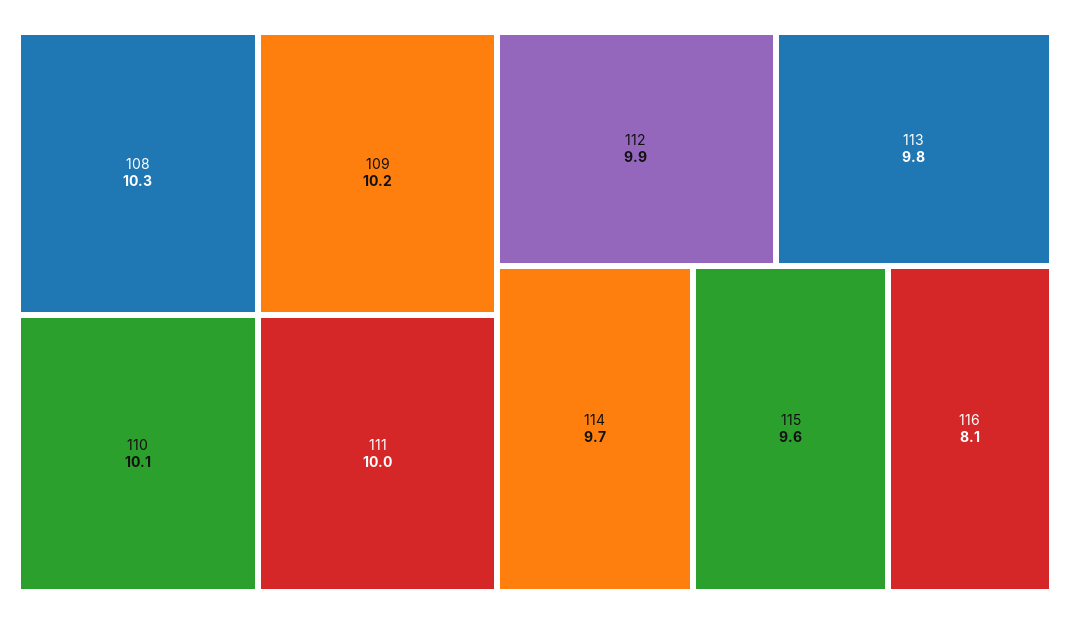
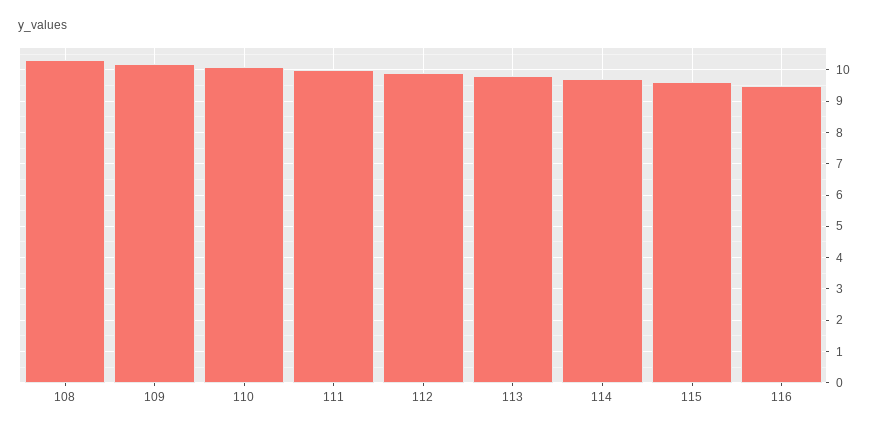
116: 8.1 -> 9.5

